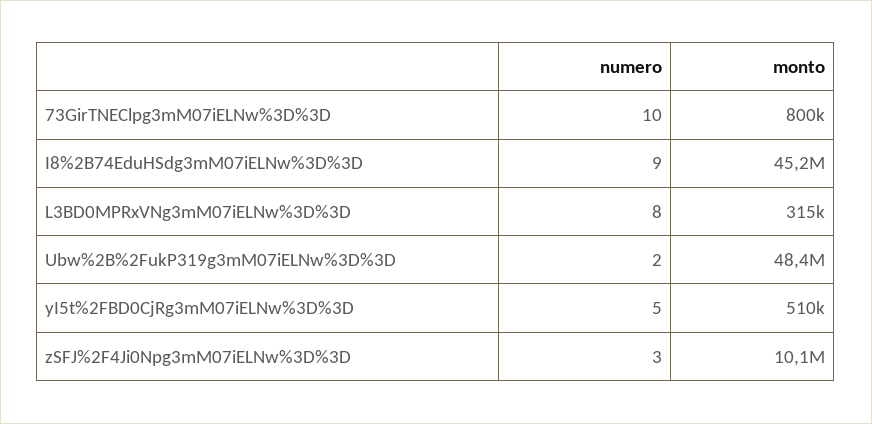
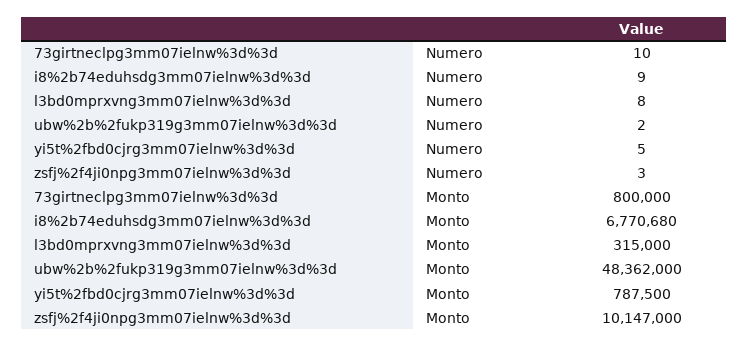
monto, I8%2B74EduHSdg3mM07iELNw%3D%3D: 45200000 -> 6770680
monto, yI5t%2FBD0CjRg3mM07iELNw%3D%3D: 510000 -> 787500

